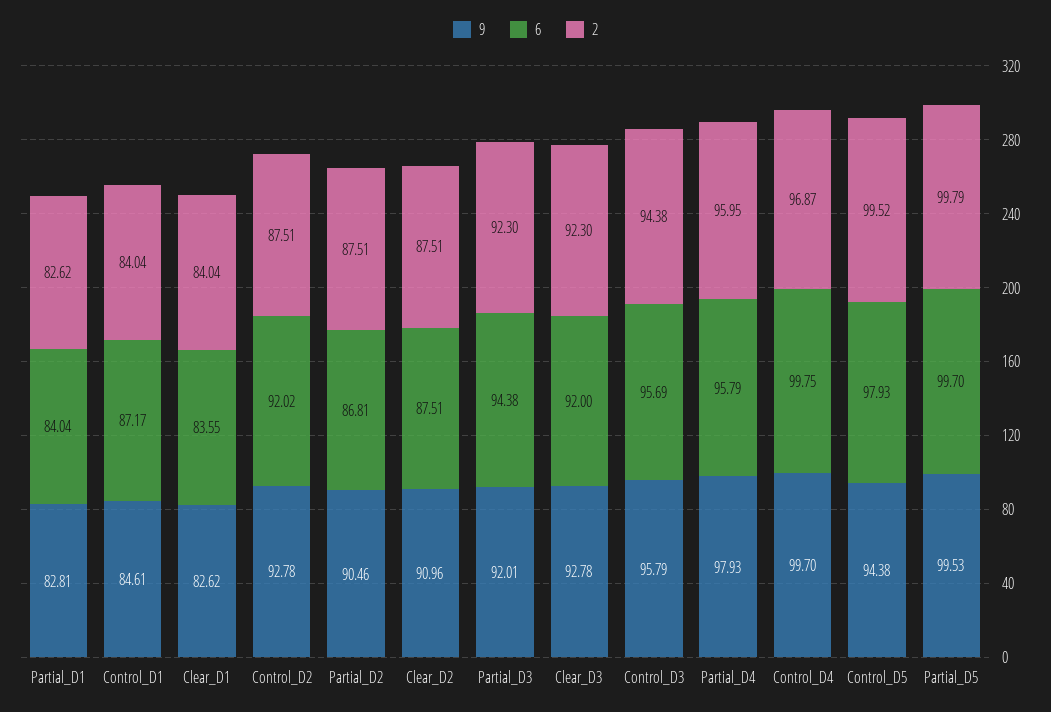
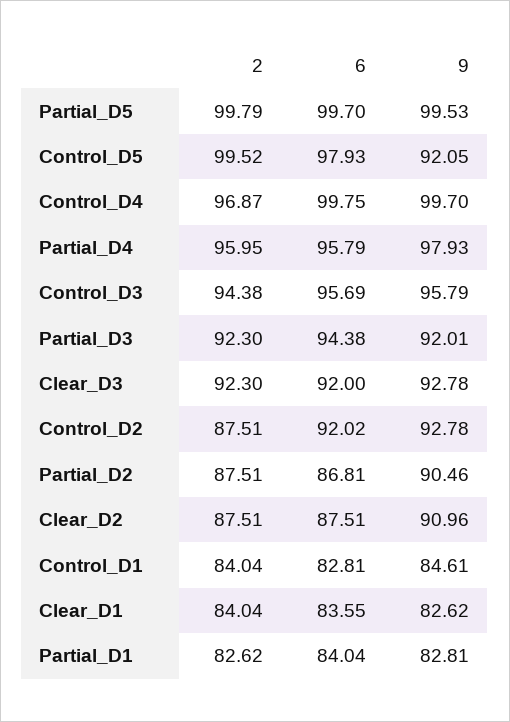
6, Control_D1: 87.17 -> 82.81
9, Control_D5: 94.38 -> 92.05

